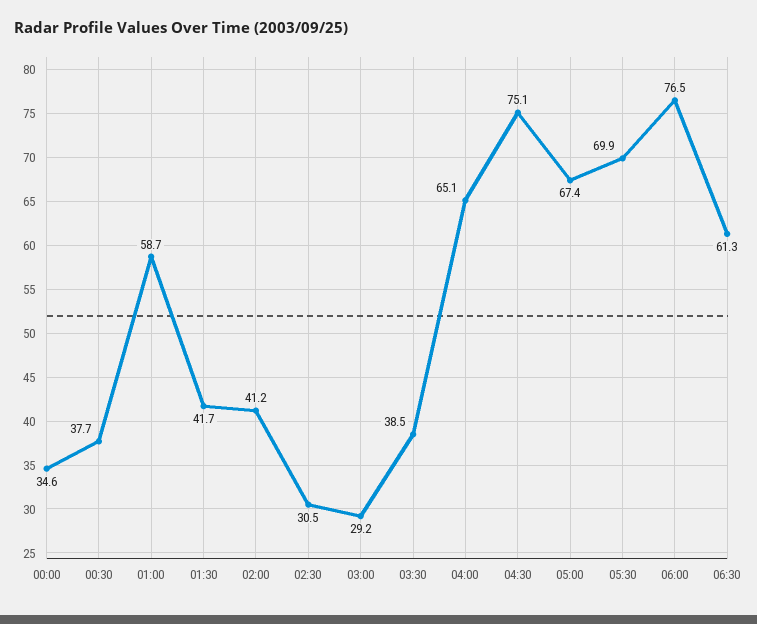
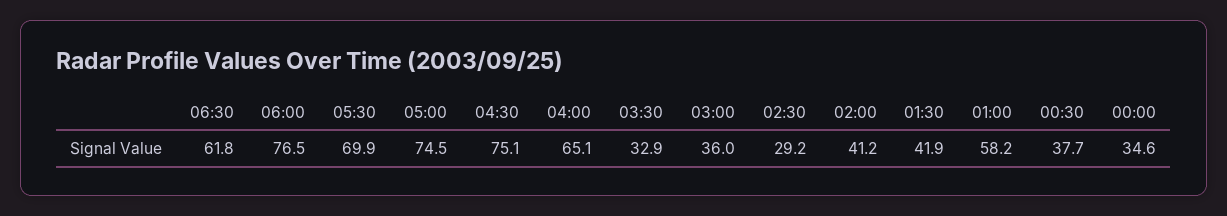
01:00: 58.7 -> 58.2
01:30: 41.7 -> 41.9
02:30: 30.5 -> 29.2
03:00: 29.2 -> 36
03:30: 38.5 -> 32.9
05:00: 67.4 -> 74.5
06:30: 61.3 -> 61.8

